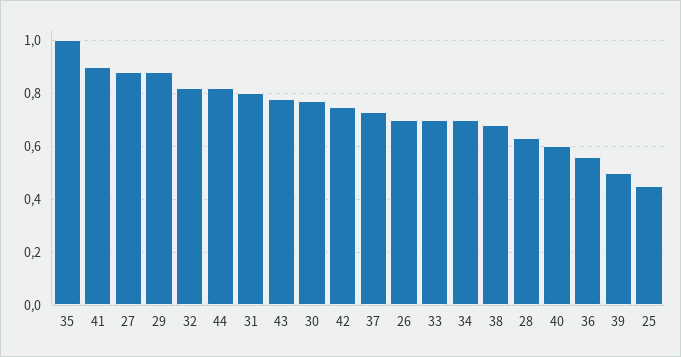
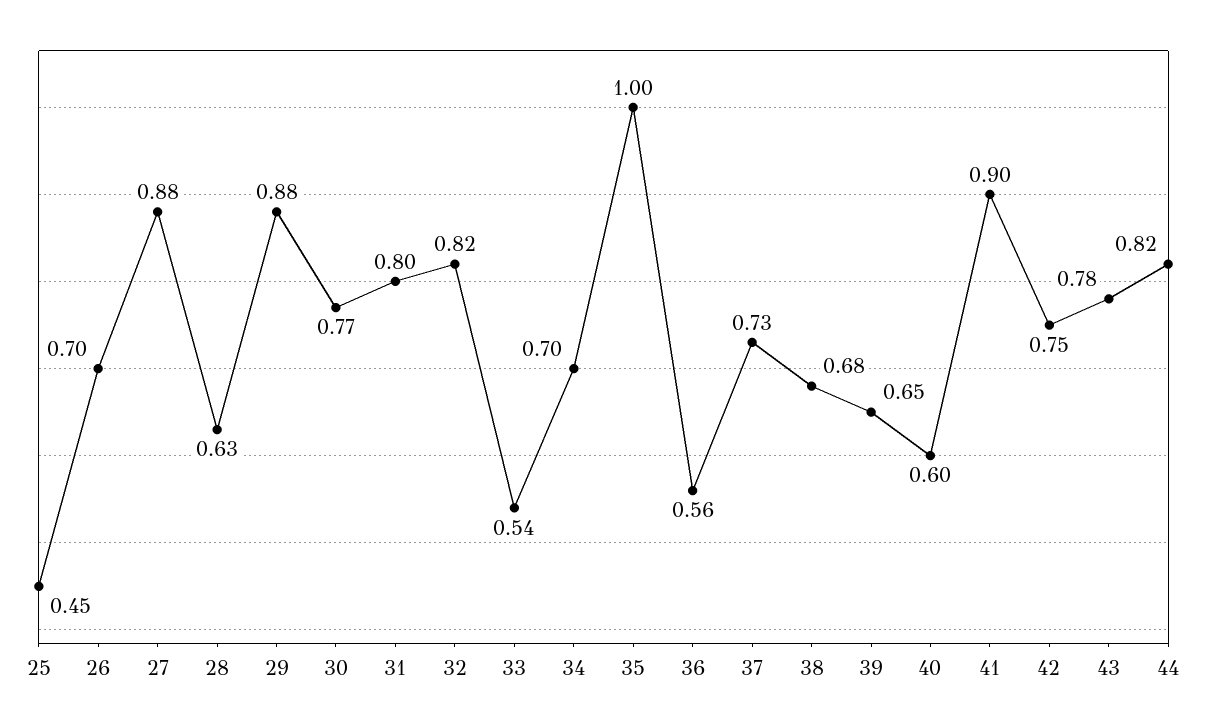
33: 0.7 -> 0.54
39: 0.5 -> 0.65

